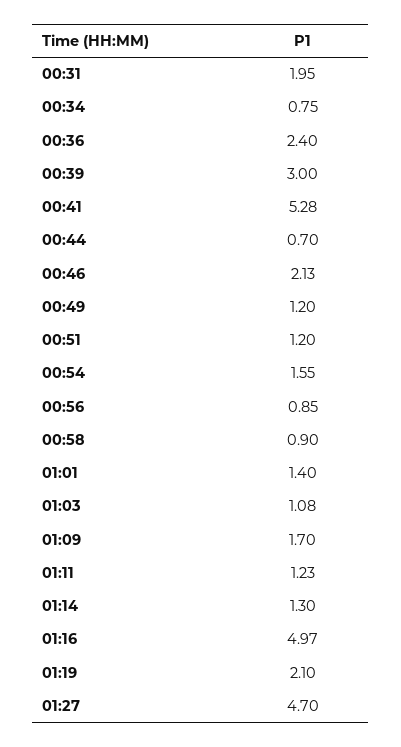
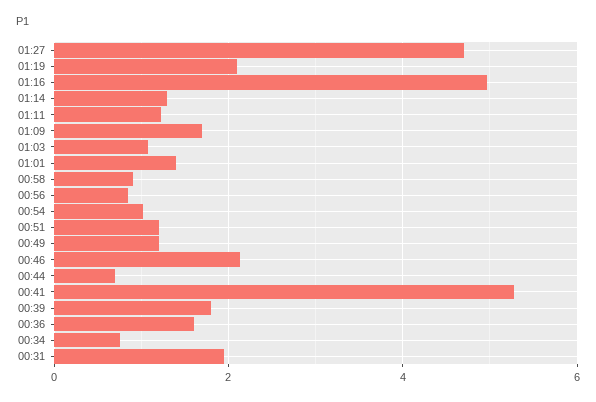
00:36: 2.4 -> 1.6
00:39: 3 -> 1.8
00:54: 1.55 -> 1

